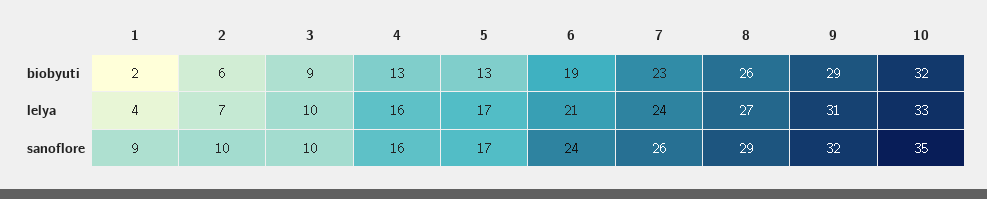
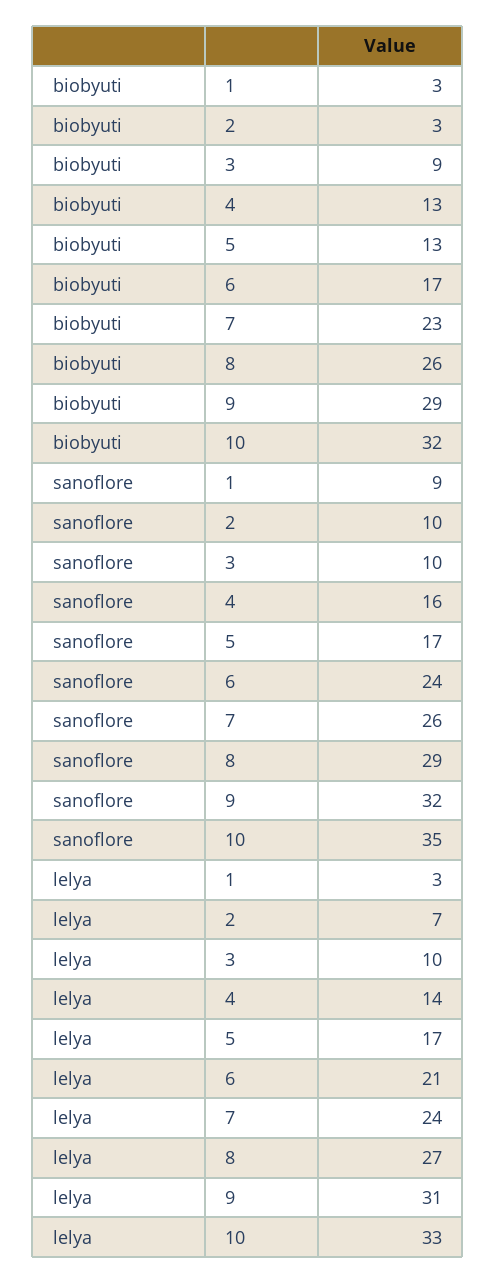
1, biobyuti: 2 -> 3
2, biobyuti: 6 -> 3
6, biobyuti: 19 -> 17
1, lelya: 4 -> 3
4, lelya: 16 -> 14

